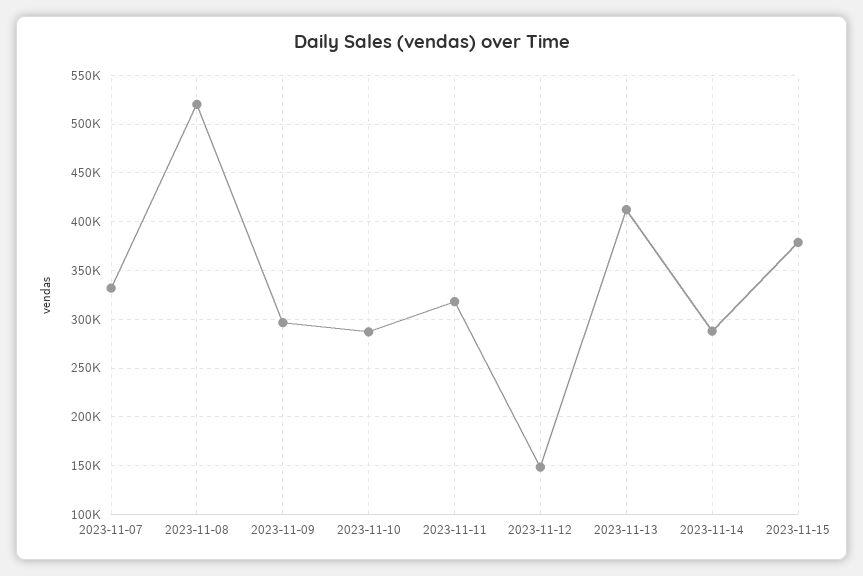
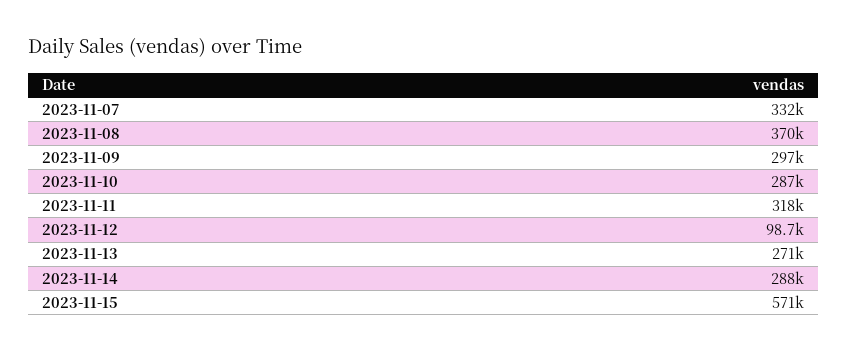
2023-11-08: 520000 -> 370000
2023-11-12: 150000 -> 98700
2023-11-13: 410000 -> 271000
2023-11-15: 380000 -> 571000

